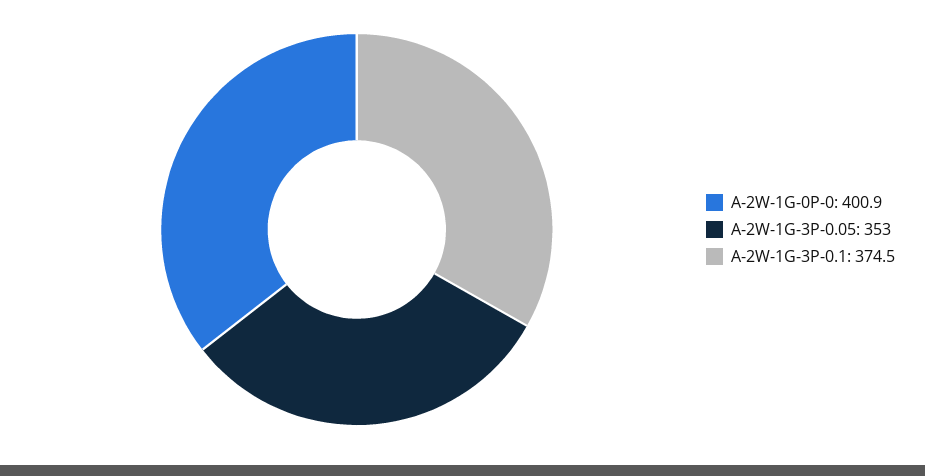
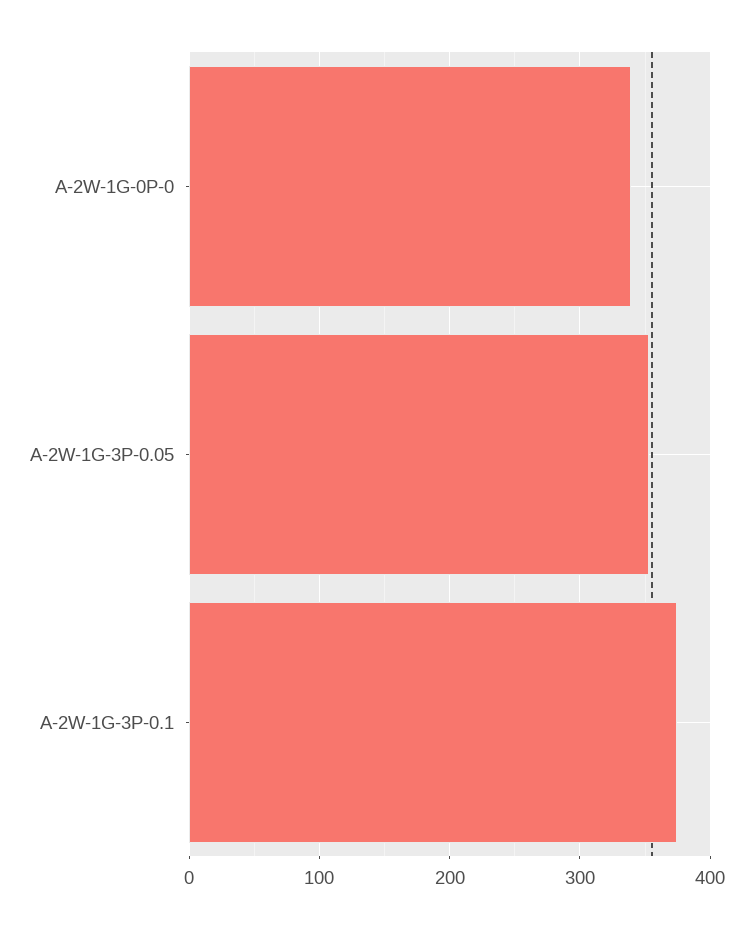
A-2W-1G-0P-0: 400.9 -> 340

